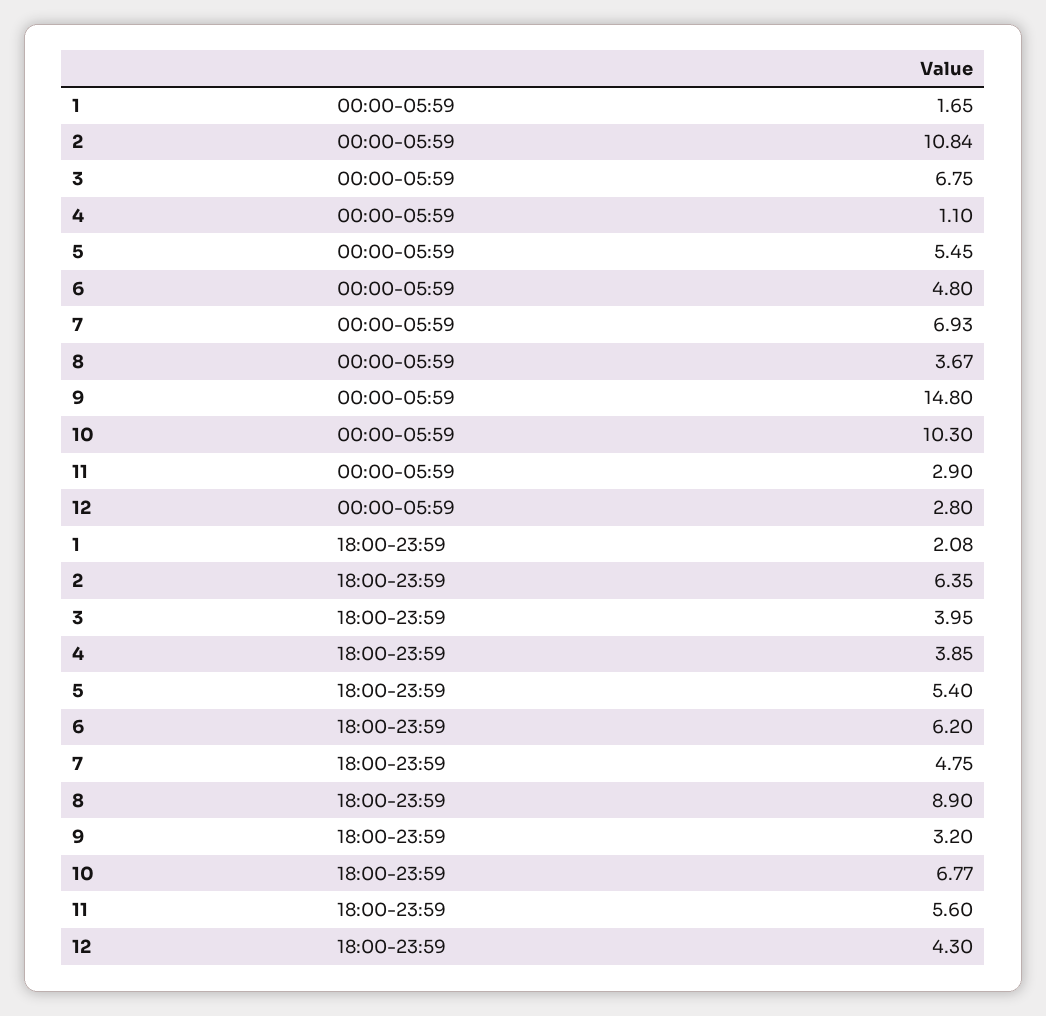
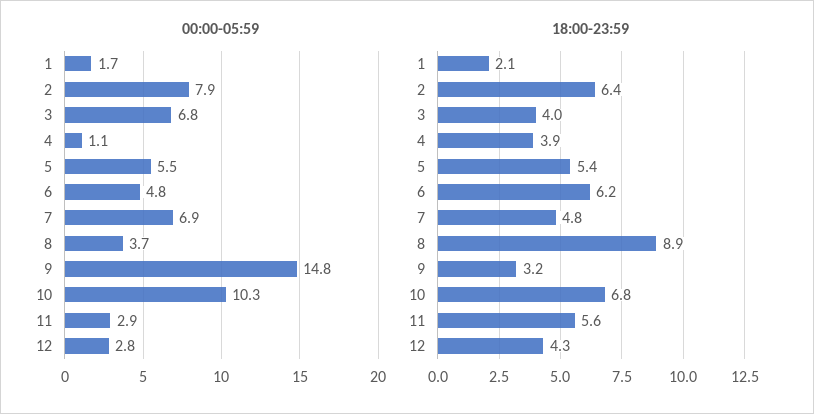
00:00-05:59, 2: 10.84 -> 7.9

